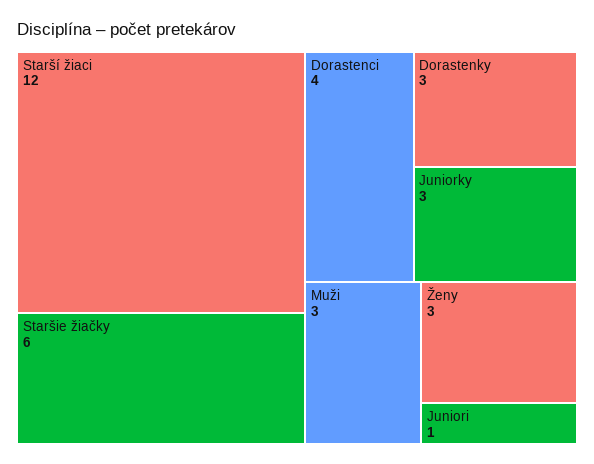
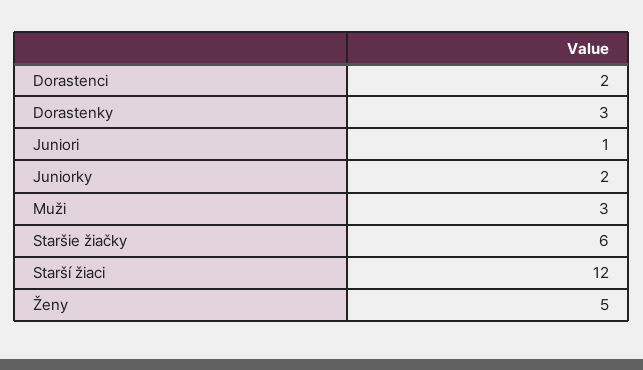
Dorastenci: 4 -> 2
Juniorky: 3 -> 2
Ženy: 3 -> 5

